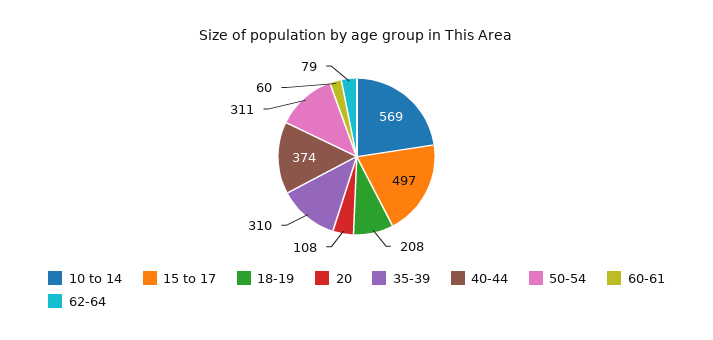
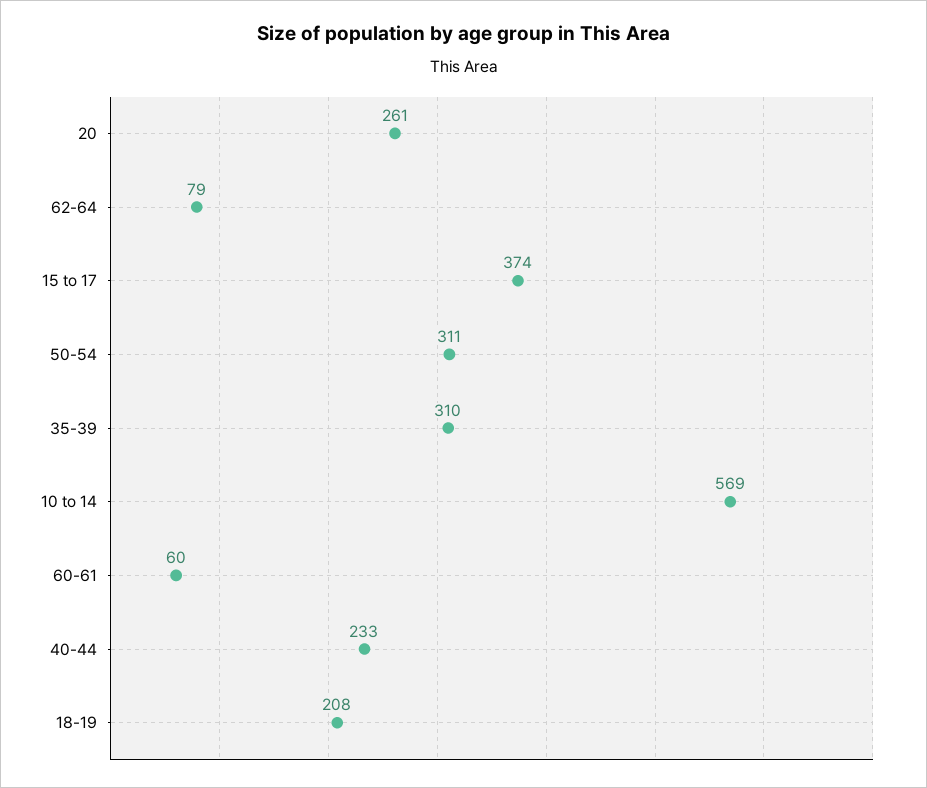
15 to 17: 497 -> 374
20: 108 -> 261
40-44: 374 -> 233

